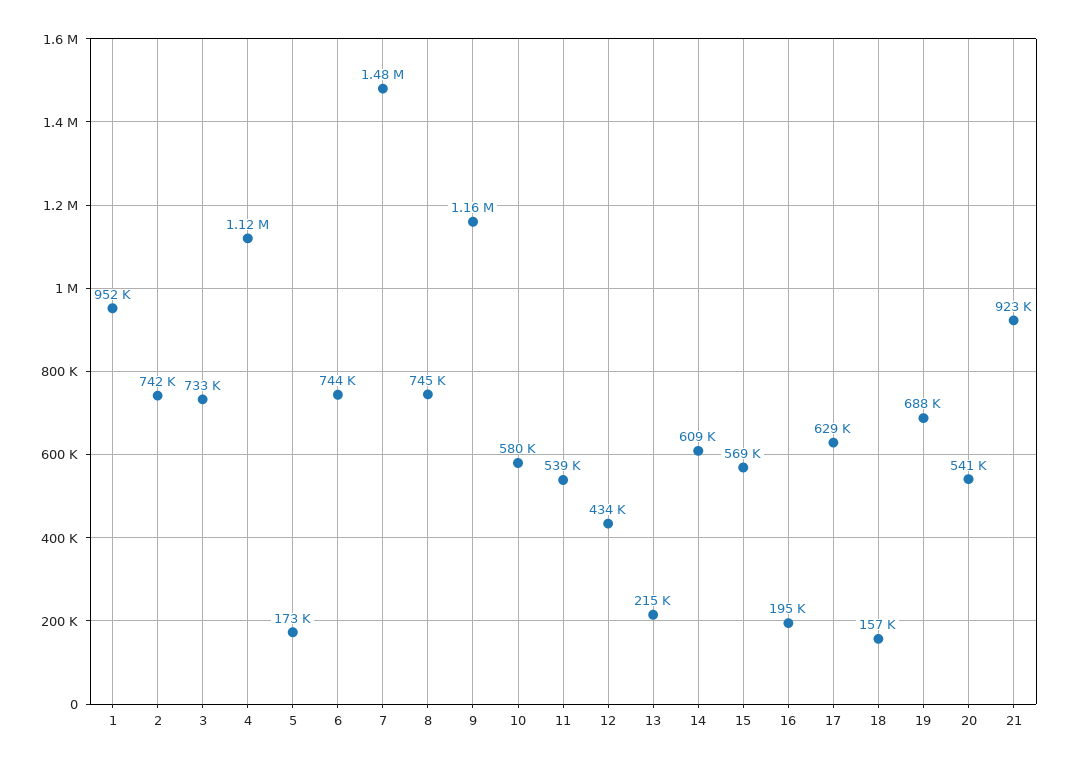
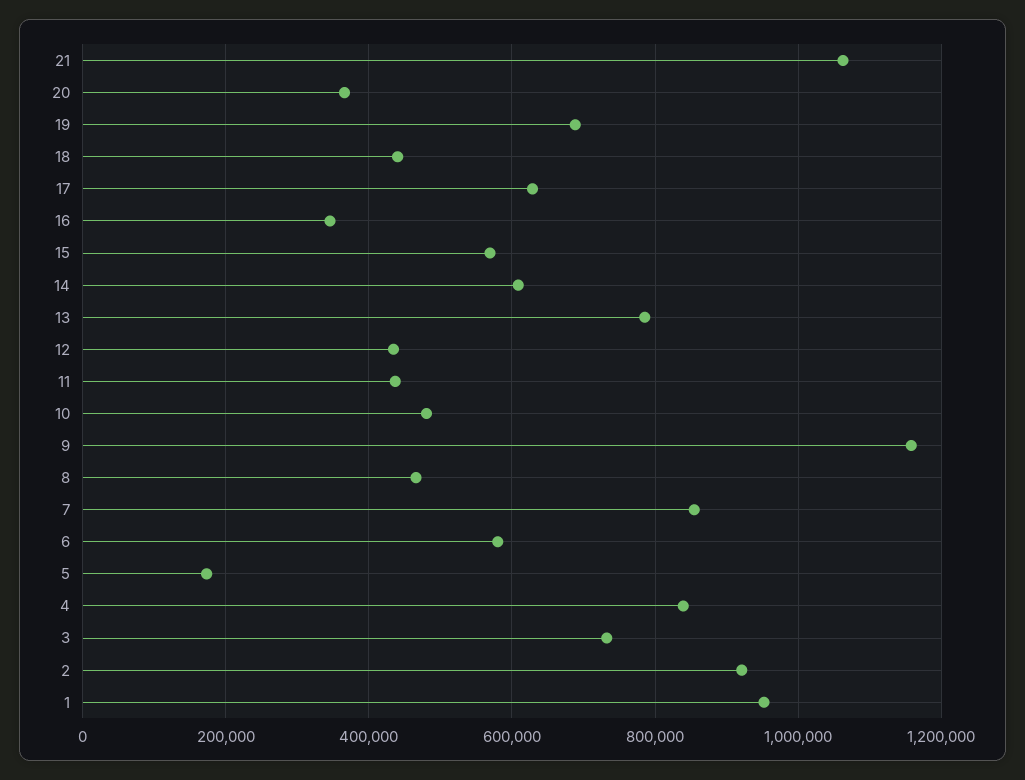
2: 742000 -> 920000
4: 1120000 -> 840000
6: 744000 -> 580000
7: 1480000 -> 860000
8: 745000 -> 460000
10: 580000 -> 480000
11: 539000 -> 440000
13: 215000 -> 780000
16: 195000 -> 340000
18: 157000 -> 440000
20: 541000 -> 360000
21: 923000 -> 1060000

